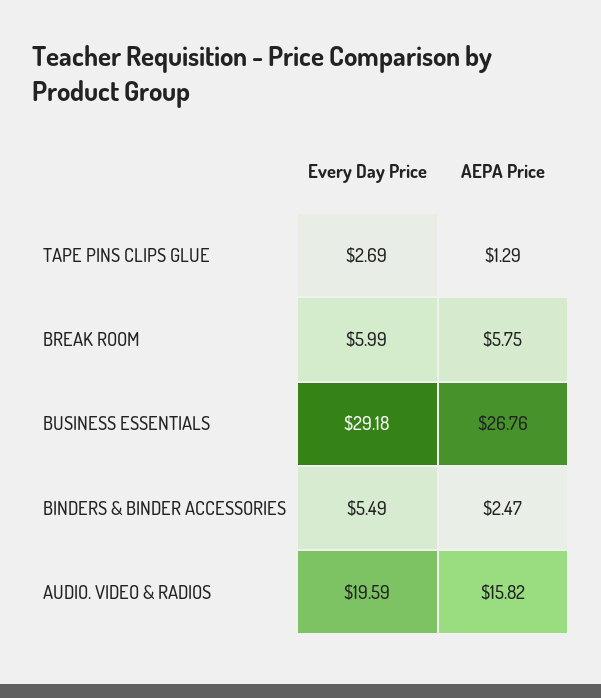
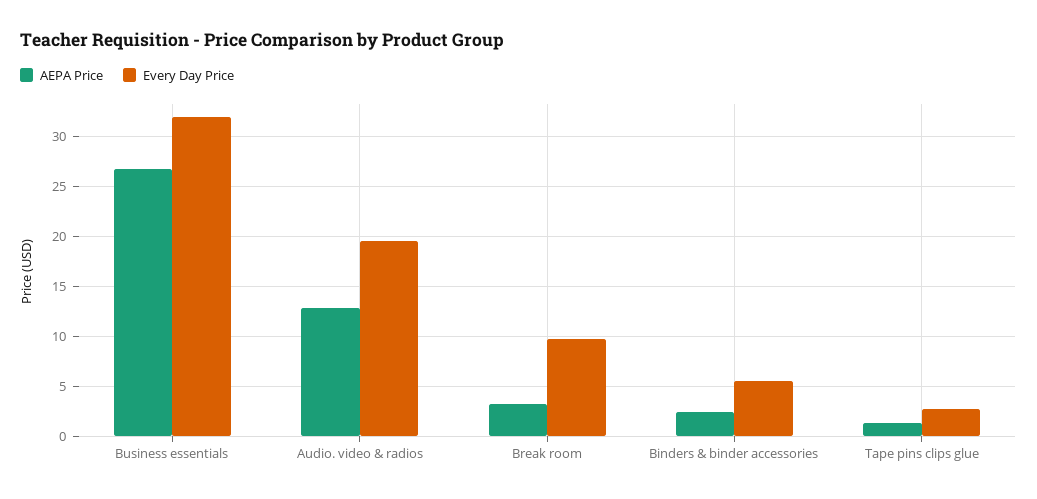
Every Day Price, BREAK ROOM: 5.99 -> 10
AEPA Price, BREAK ROOM: 5.75 -> 3
Every Day Price, BUSINESS ESSENTIALS: 29.18 -> 32
AEPA Price, AUDIO. VIDEO & RADIOS: 15.82 -> 13

